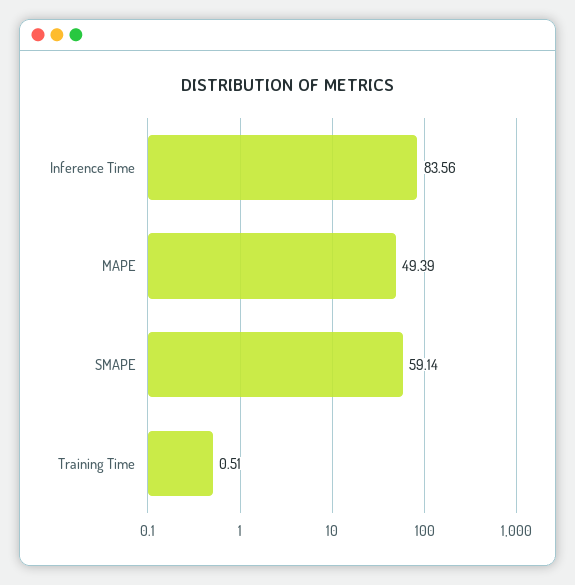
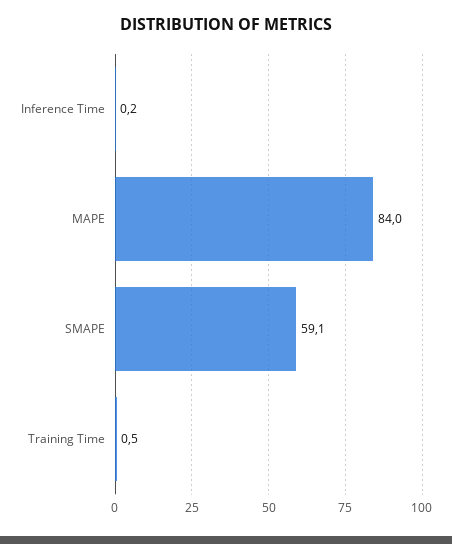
Inference Time: 83.56 -> 0.2
MAPE: 49.39 -> 84

